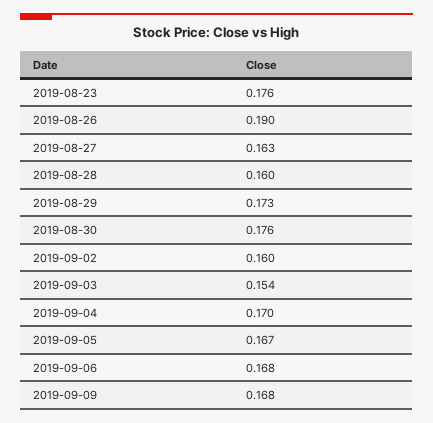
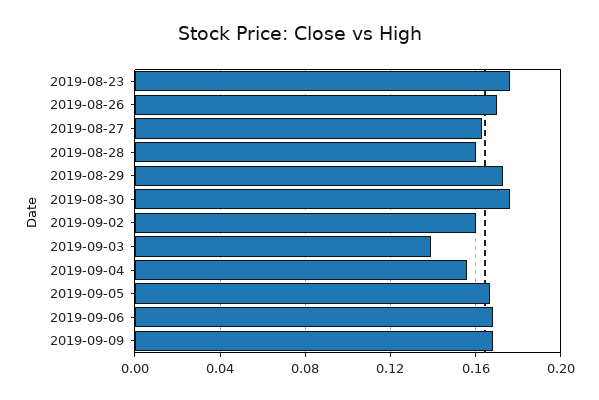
2019-08-26: 0.19 -> 0.17
2019-09-03: 0.154 -> 0.14
2019-09-04: 0.17 -> 0.155

